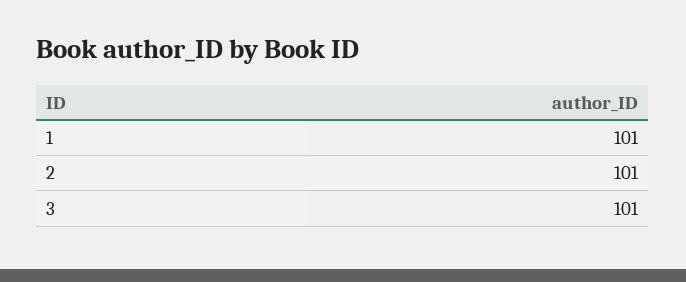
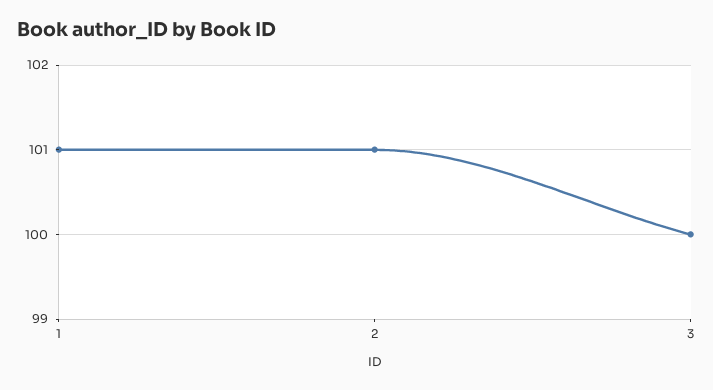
3: 101 -> 100

